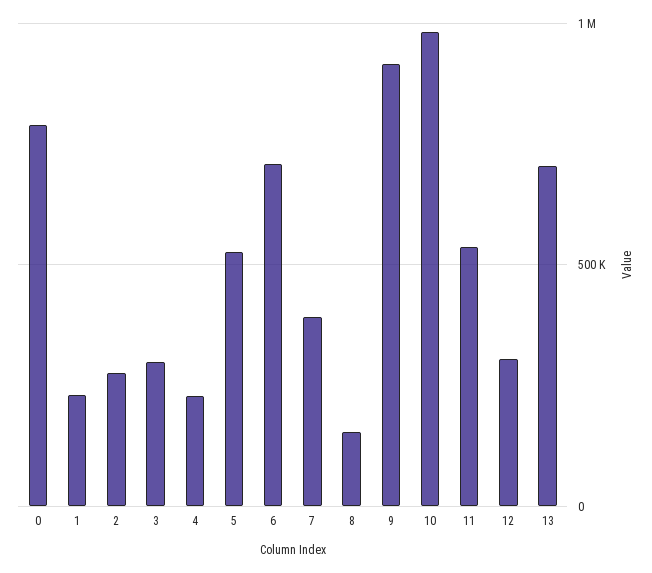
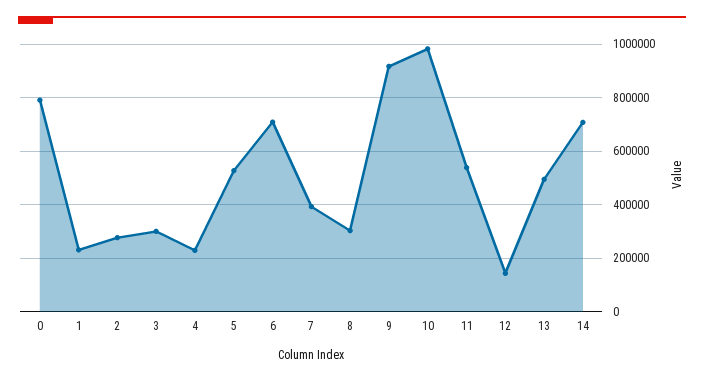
8: 150000 -> 300000
12: 300000 -> 150000
13: 700000 -> 500000
14: none -> 700000

